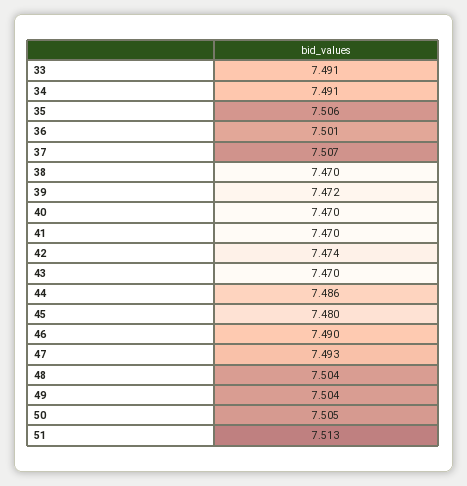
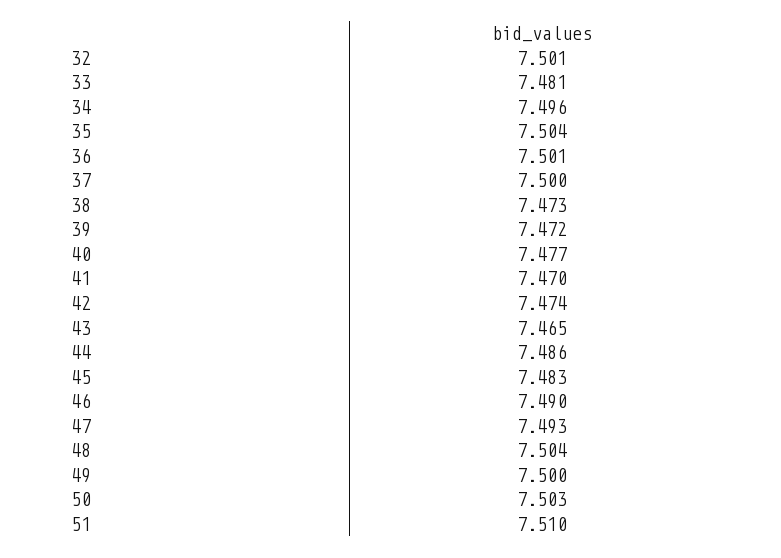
33: 7.491 -> 7.481
34: 7.491 -> 7.496
35: 7.506 -> 7.504
37: 7.507 -> 7.5
38: 7.47 -> 7.473
40: 7.47 -> 7.477
43: 7.47 -> 7.465
45: 7.48 -> 7.483
49: 7.504 -> 7.5
50: 7.505 -> 7.503
51: 7.513 -> 7.51
32: none -> 7.501

